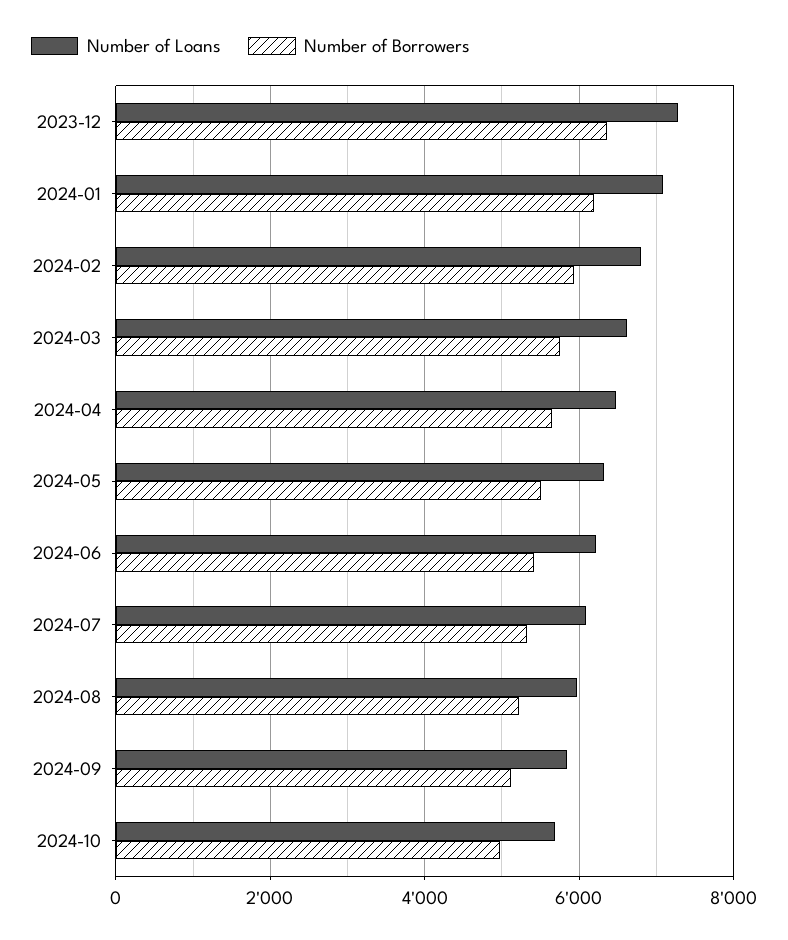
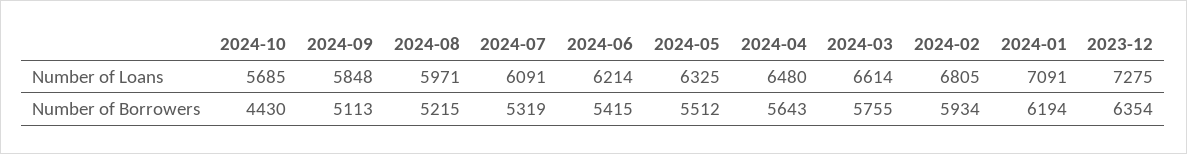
Number of Borrowers, 2024-10: 5000 -> 4430

